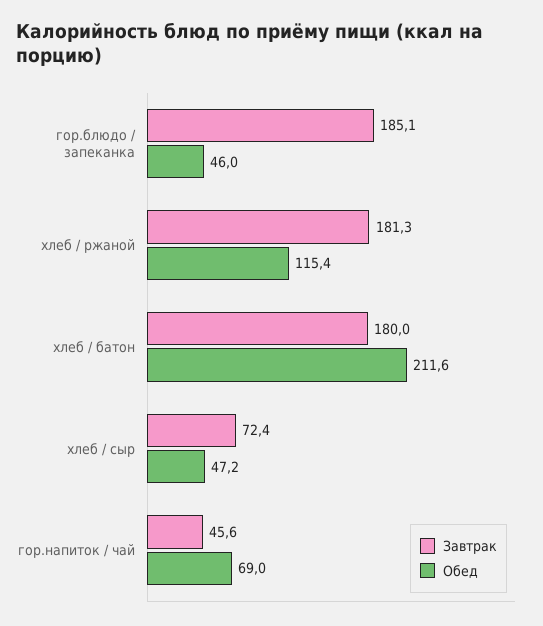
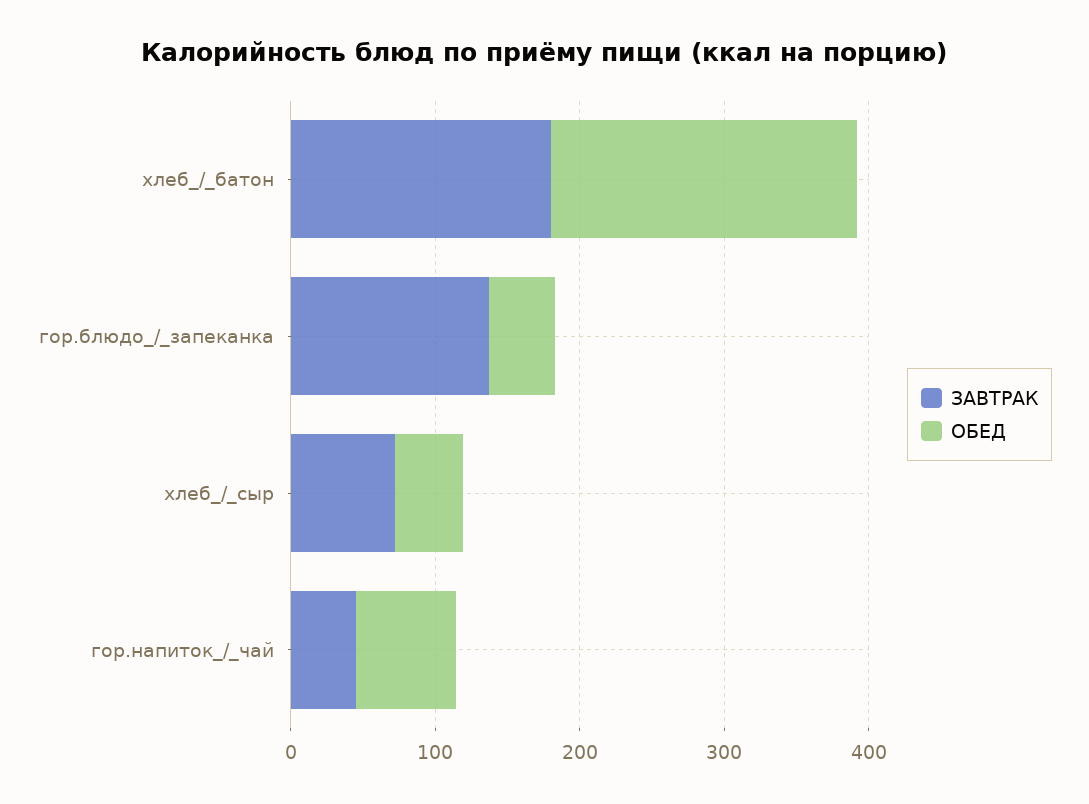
Завтрак, гор.блюдо / запеканка: 185.1 -> 140
Завтрак, хлеб / ржаной: 181.3 -> none
Обед, хлеб / ржаной: 115.4 -> none

